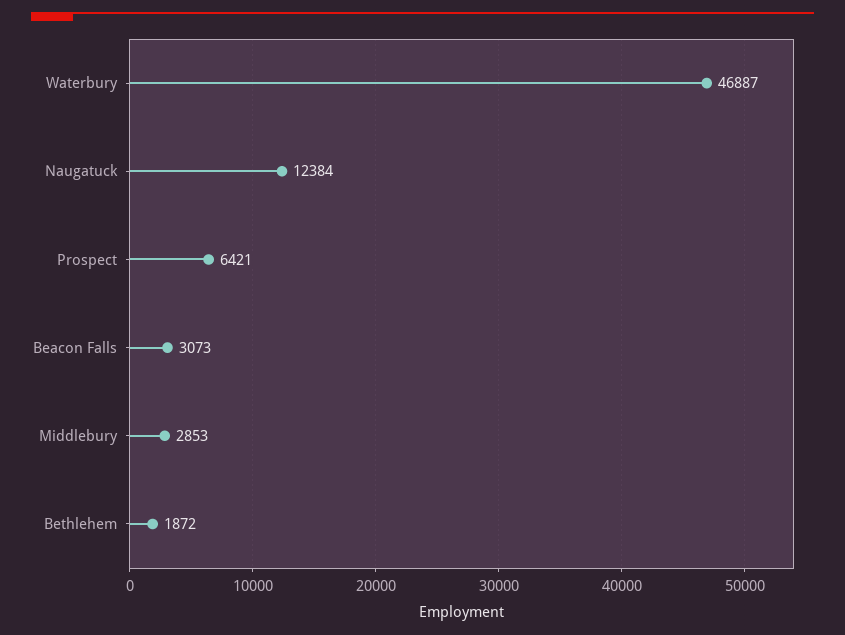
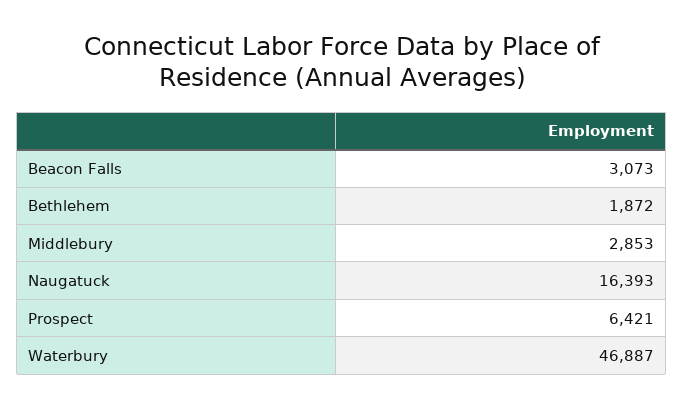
Naugatuck: 12384 -> 16393

